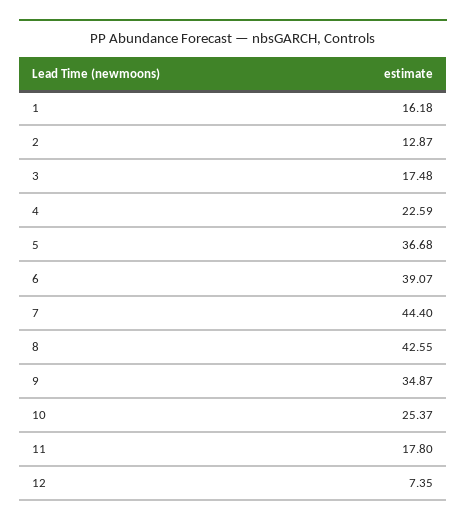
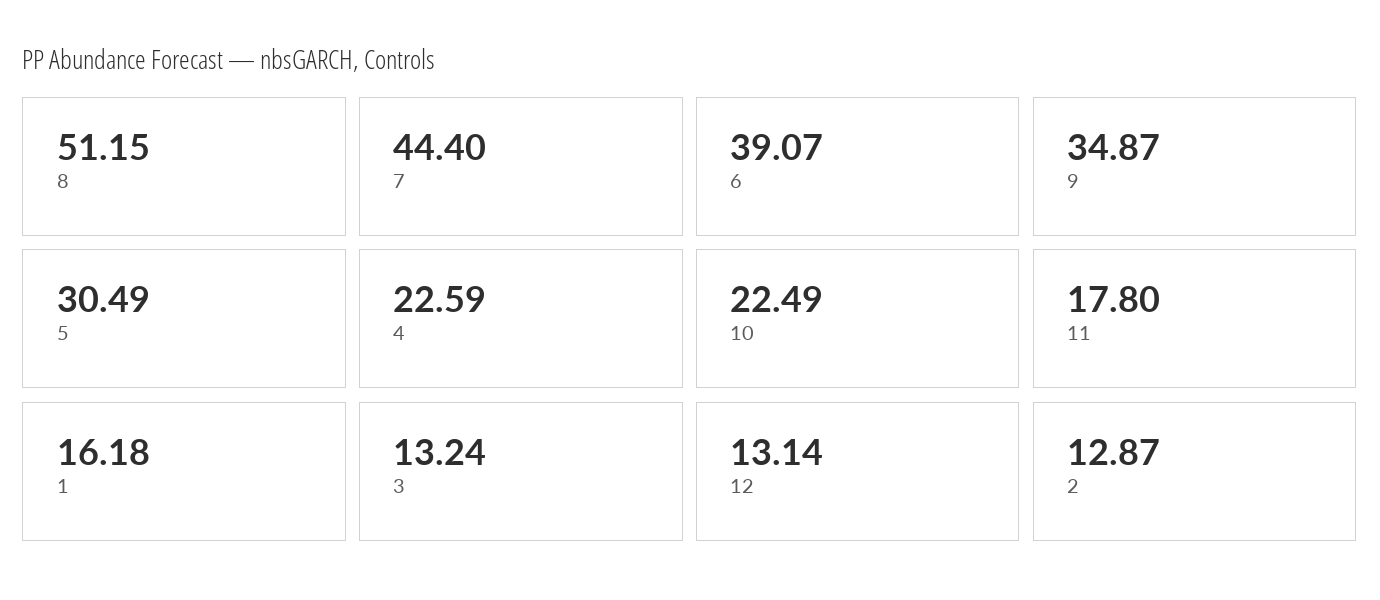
3: 17.48 -> 13.24
5: 36.68 -> 30.49
8: 42.55 -> 51.15
10: 25.37 -> 22.49
12: 7.35 -> 13.14

